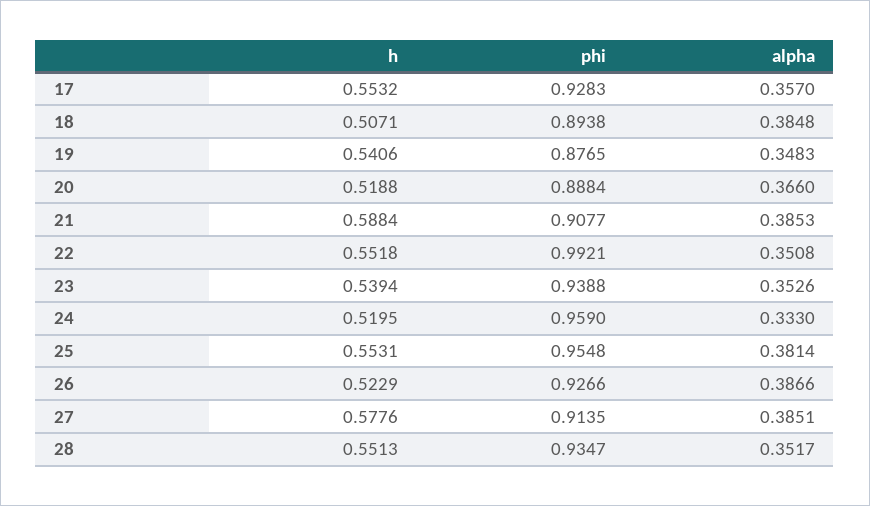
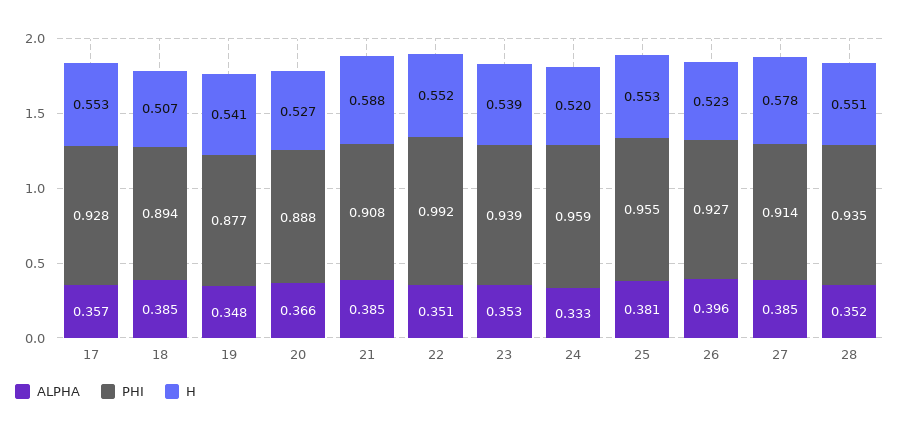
h, 20: 0.5188 -> 0.527
alpha, 26: 0.3866 -> 0.396

